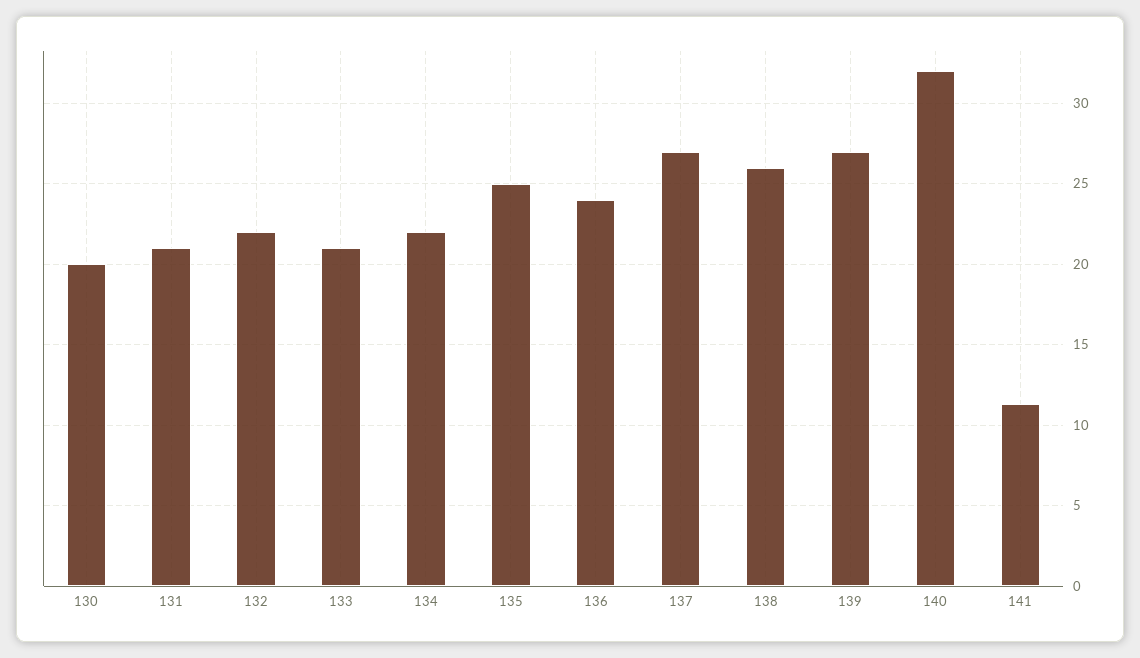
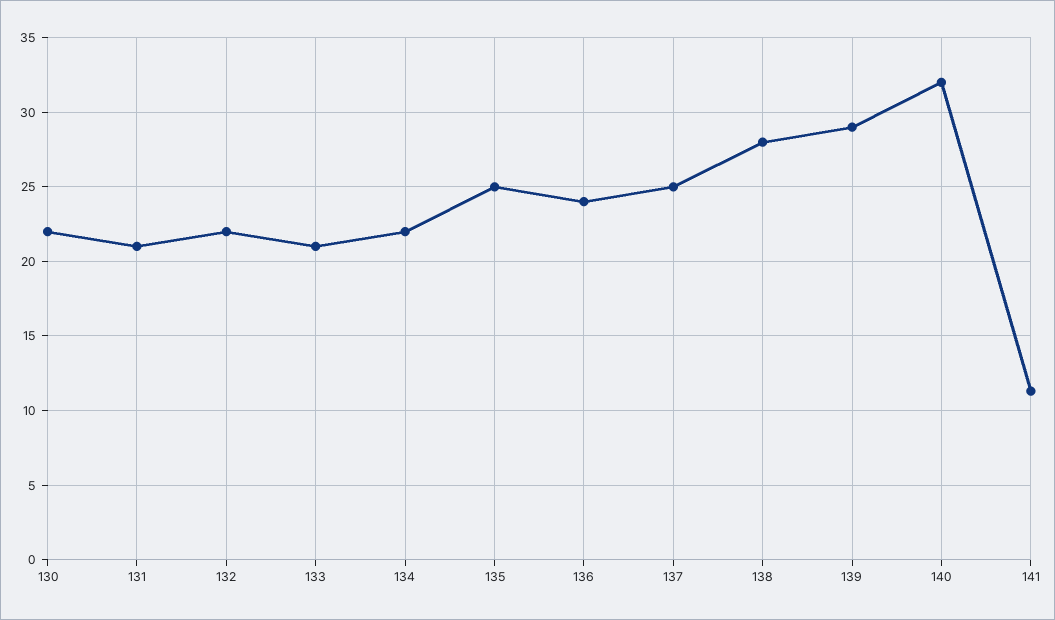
130: 20 -> 22
137: 27 -> 25
138: 26 -> 28
139: 27 -> 29

